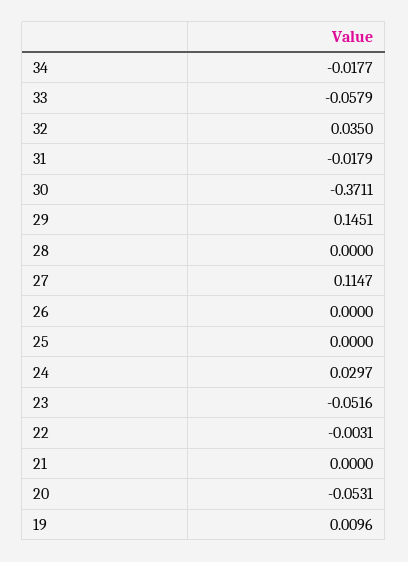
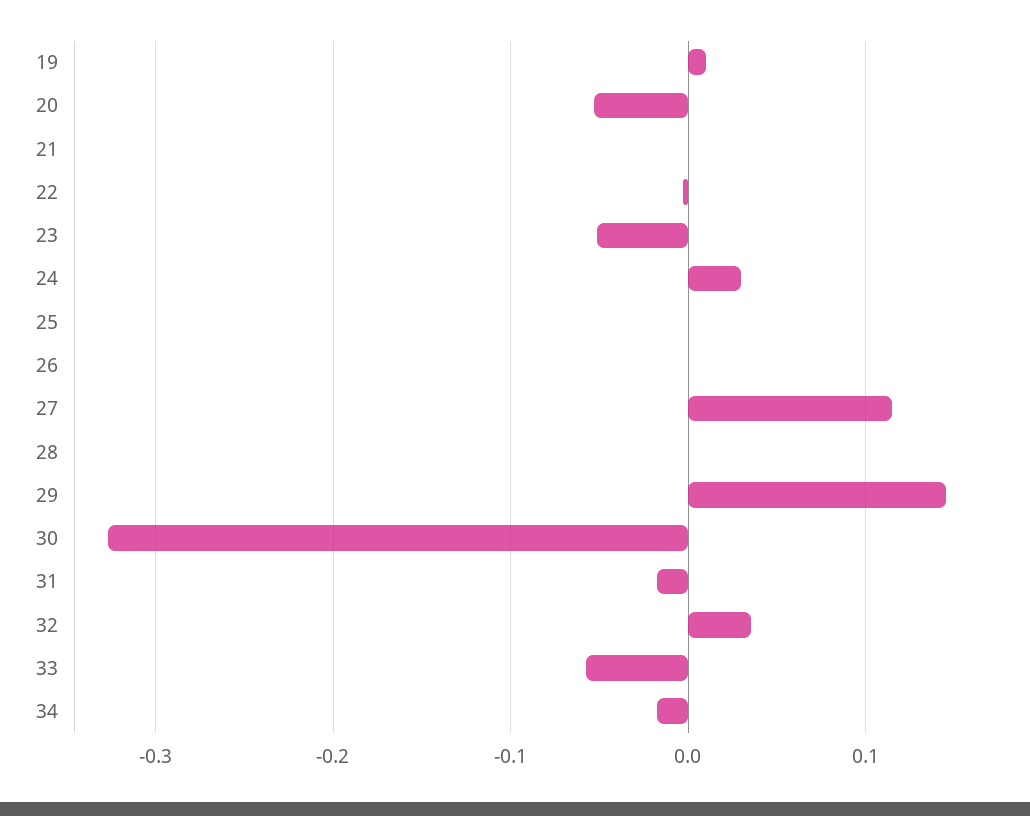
30: -0.3711 -> -0.33

